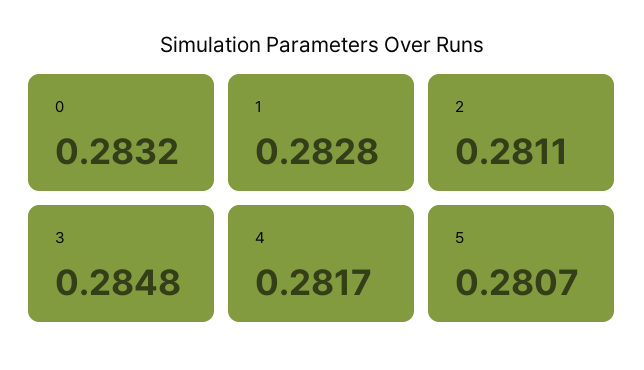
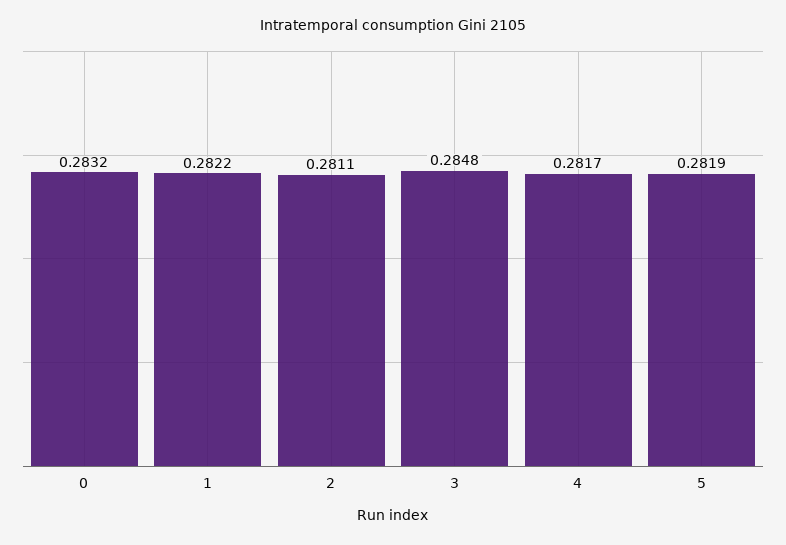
1: 0.2828 -> 0.2822
5: 0.2807 -> 0.2819

